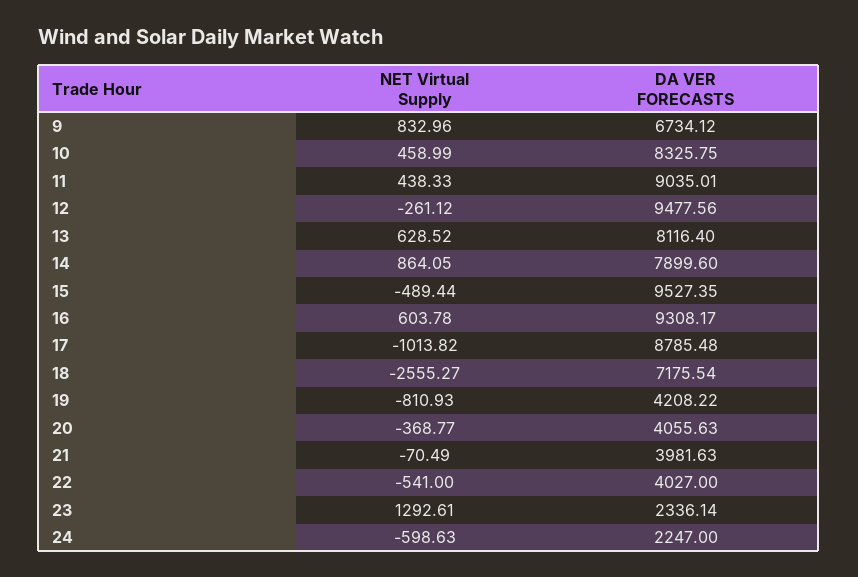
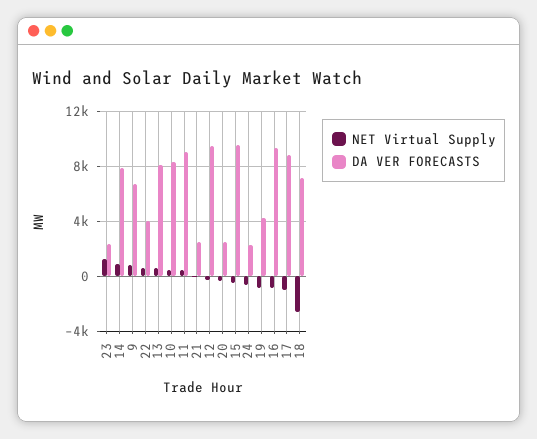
NET Virtual Supply, 16: 603.78 -> -1000
DA VER FORECASTS, 20: 4055.63 -> 2500
DA VER FORECASTS, 21: 3981.63 -> 2500
NET Virtual Supply, 22: -541 -> 500

